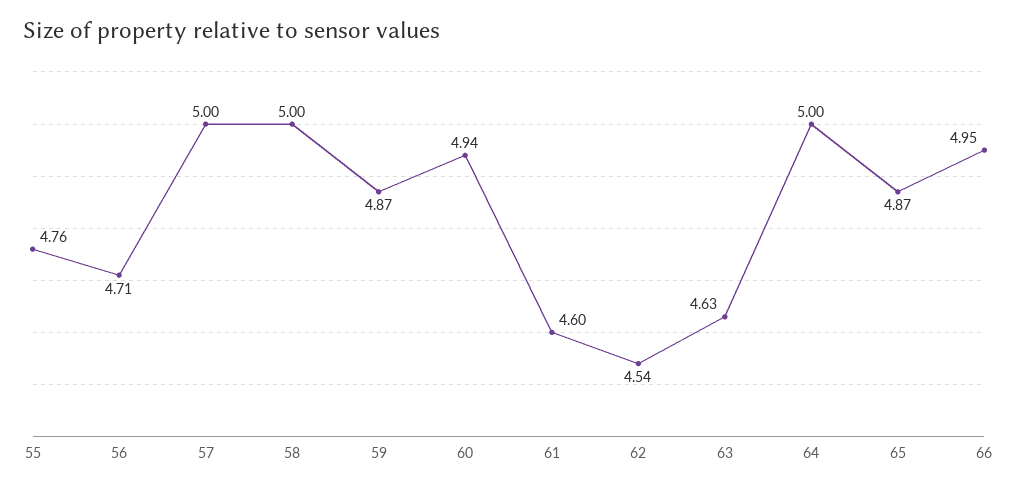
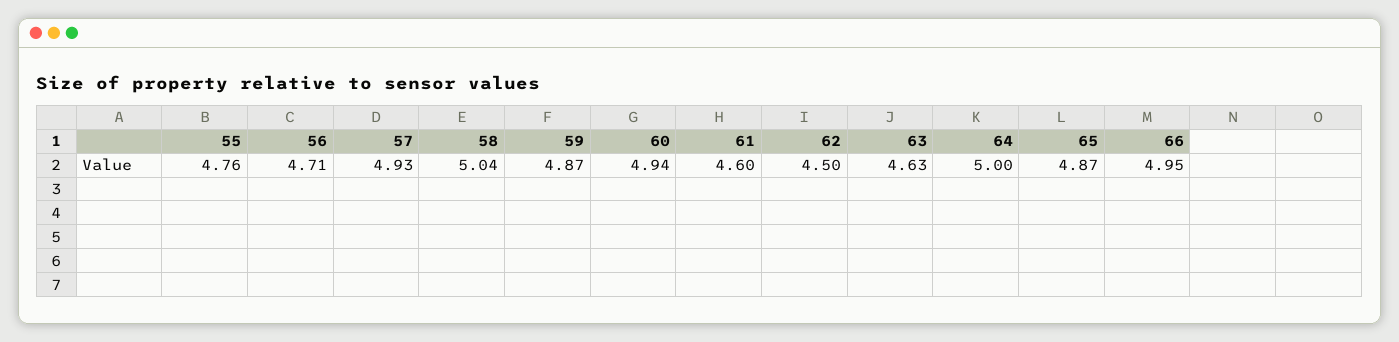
57: 5 -> 4.93
58: 5 -> 5.04
62: 4.54 -> 4.5

